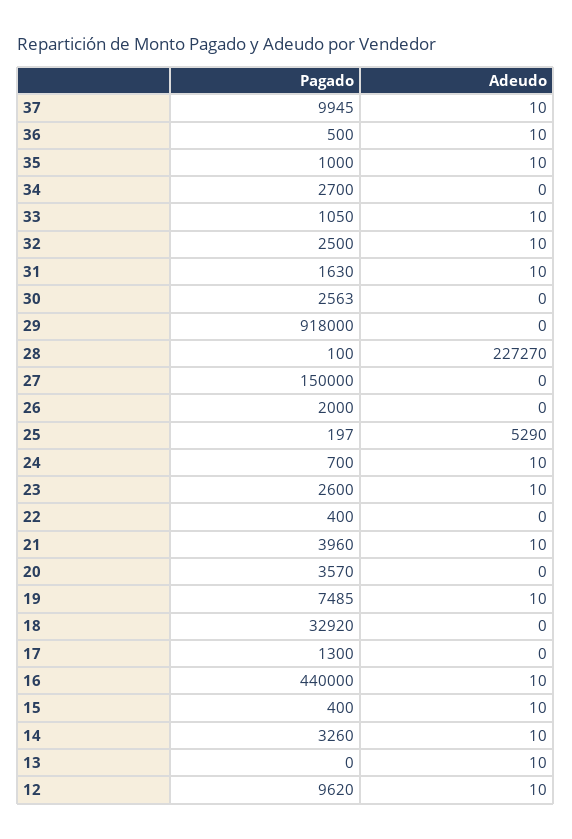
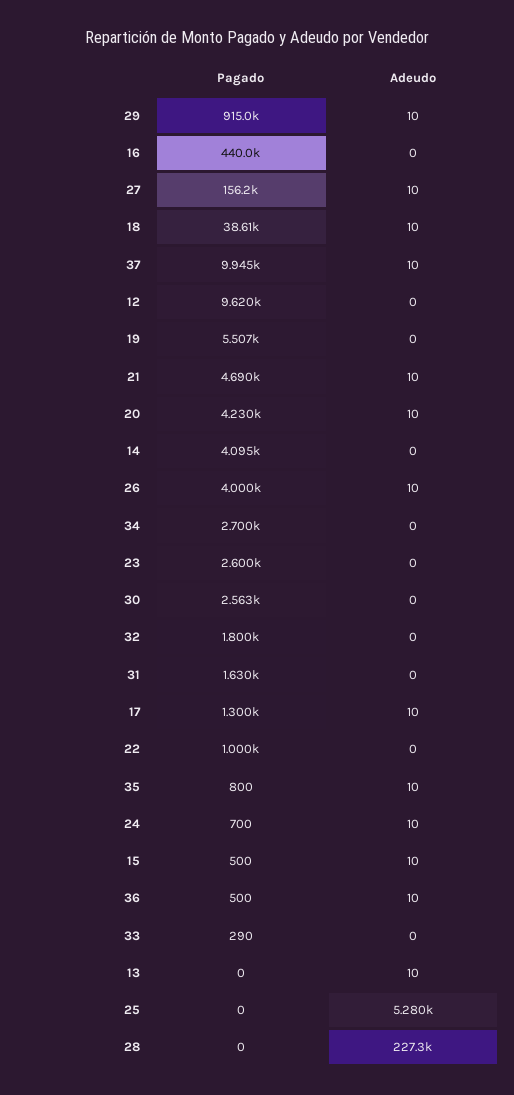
Pagado, 35: 1000 -> 800
Pagado, 33: 1050 -> 290
Adeudo, 33: 10 -> 0
Pagado, 32: 2500 -> 1800
Adeudo, 32: 10 -> 0
Adeudo, 31: 10 -> 0
Pagado, 29: 918000 -> 915000
Adeudo, 29: 0 -> 10
Pagado, 28: 100 -> 0
Pagado, 27: 150000 -> 156200
Adeudo, 27: 0 -> 10
Pagado, 26: 2000 -> 4000
Adeudo, 26: 0 -> 10
Pagado, 25: 197 -> 0
Adeudo, 25: 5290 -> 5280
Adeudo, 23: 10 -> 0
Pagado, 22: 400 -> 1000
Pagado, 21: 3960 -> 4690
Pagado, 20: 3570 -> 4230
Adeudo, 20: 0 -> 10
Pagado, 19: 7485 -> 5507
Adeudo, 19: 10 -> 0
Pagado, 18: 32920 -> 38610
Adeudo, 18: 0 -> 10
Adeudo, 17: 0 -> 10
Adeudo, 16: 10 -> 0
Pagado, 15: 400 -> 500
Pagado, 14: 3260 -> 4095
Adeudo, 14: 10 -> 0
Adeudo, 12: 10 -> 0

